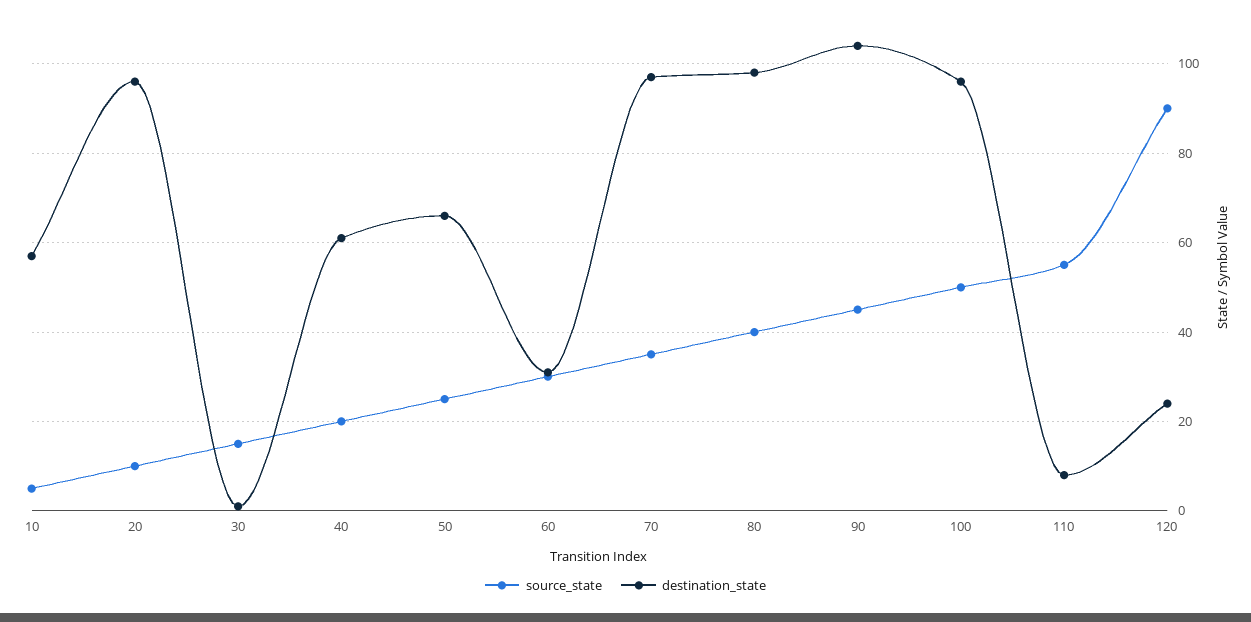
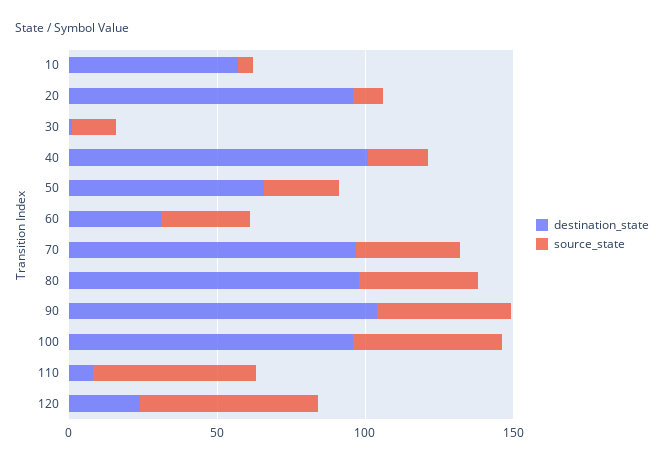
destination_state, 40: 60 -> 100
source_state, 120: 90 -> 60

